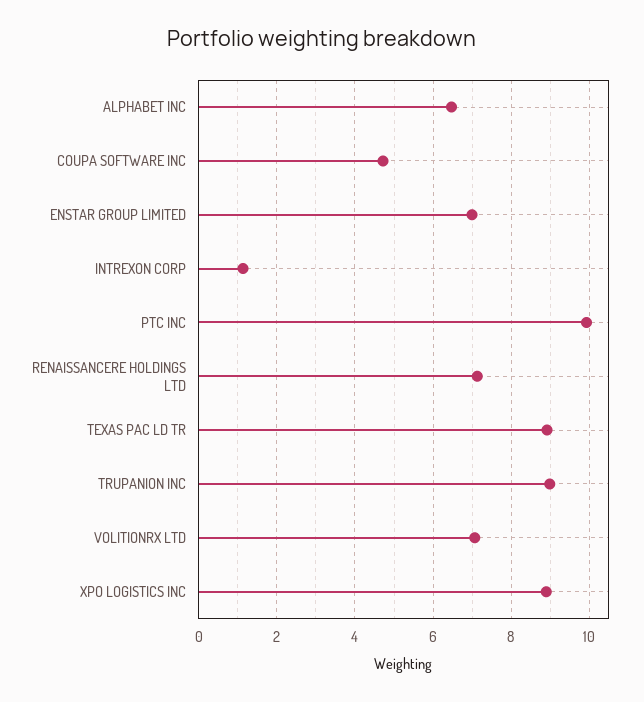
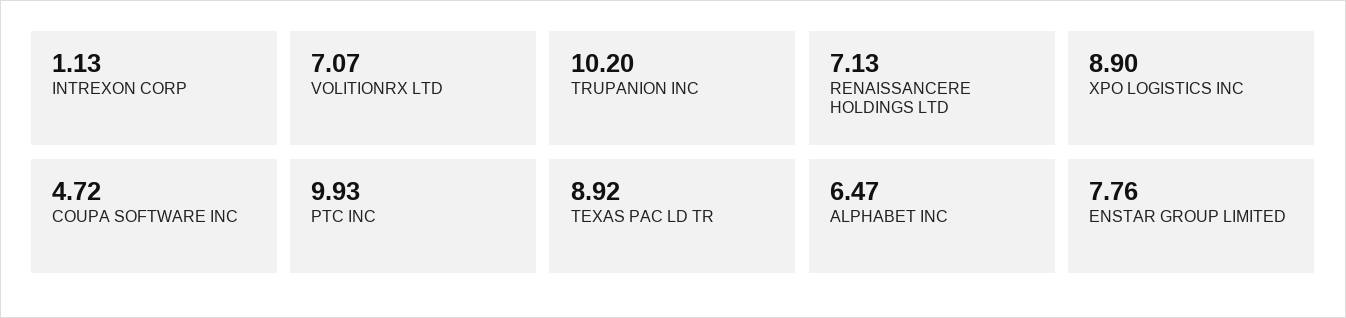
ENSTAR GROUP LIMITED: 7 -> 7.76
TRUPANION INC: 9 -> 10.2

